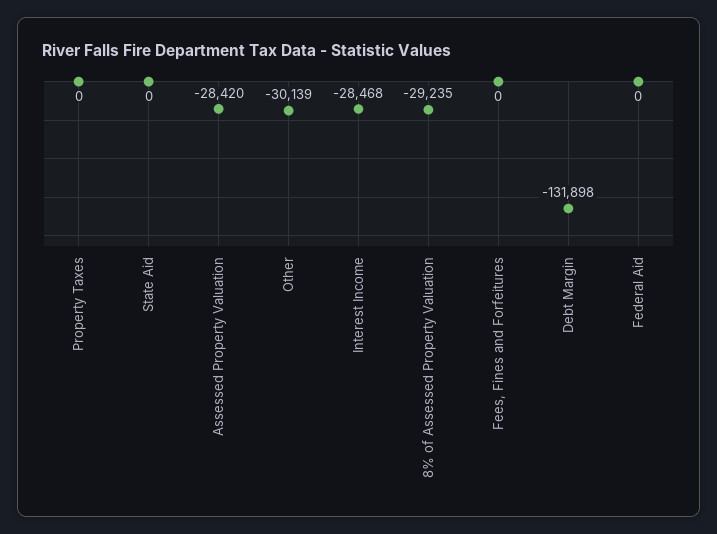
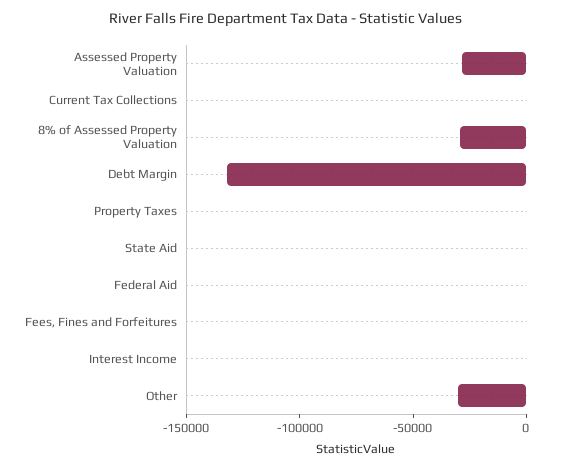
Interest Income: -28468 -> 0
Current Tax Collections: none -> 0

